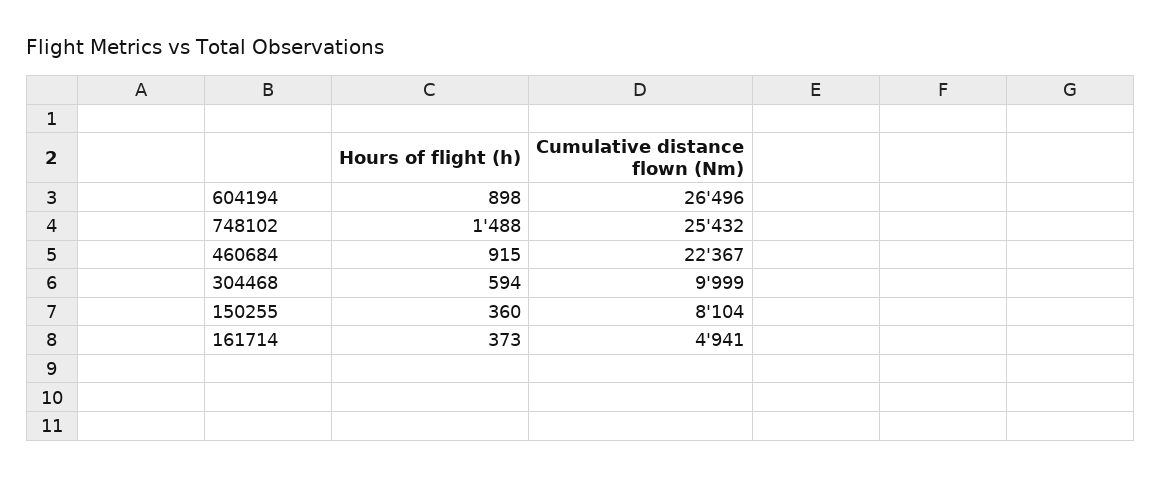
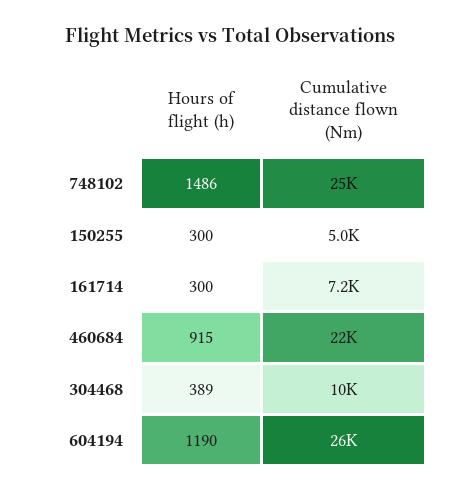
Hours of flight (h), 604194: 898 -> 1190
Hours of flight (h), 748102: 1488 -> 1486
Hours of flight (h), 304468: 594 -> 389
Hours of flight (h), 150255: 360 -> 300
Cumulative distance flown (Nm), 150255: 8104 -> 5000
Hours of flight (h), 161714: 373 -> 300
Cumulative distance flown (Nm), 161714: 4941 -> 7200

